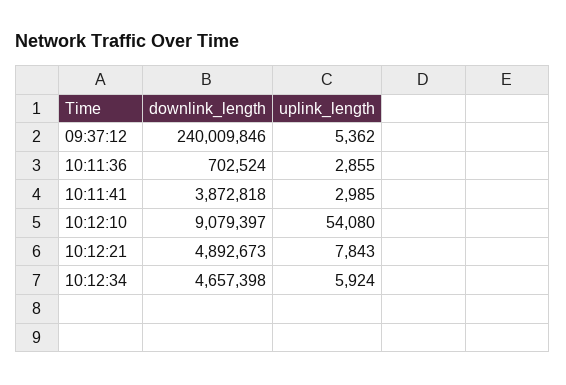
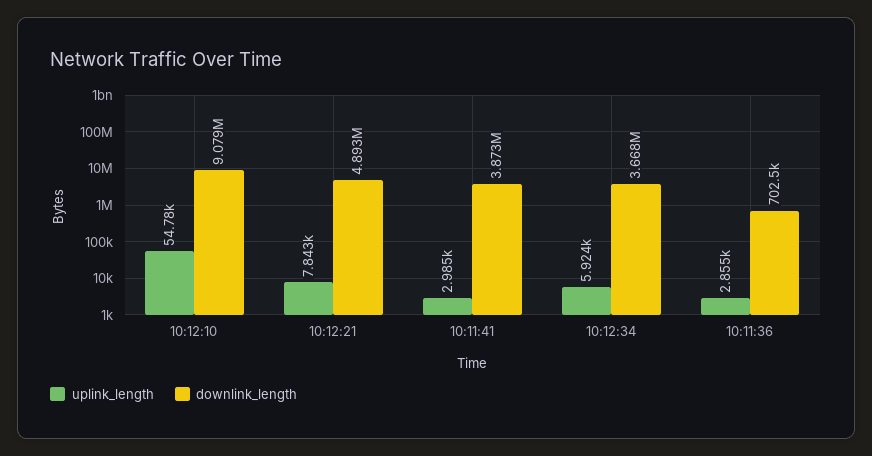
downlink_length, 09:37:12: 240009846 -> none
uplink_length, 09:37:12: 5362 -> none
uplink_length, 10:12:10: 54080 -> 54780
downlink_length, 10:12:34: 4657398 -> 3668000

